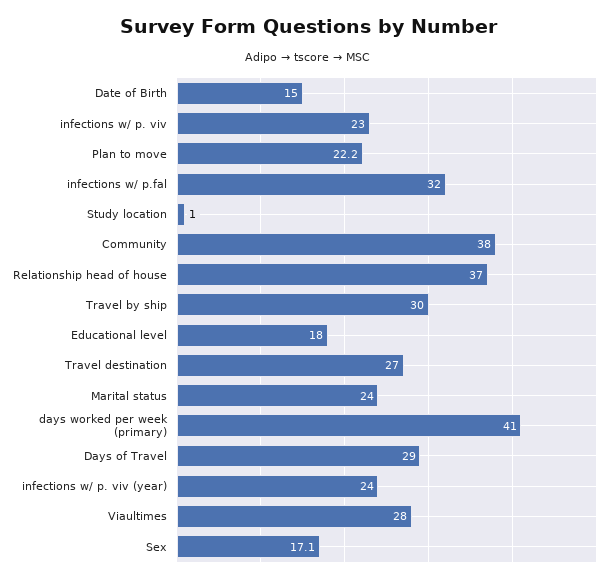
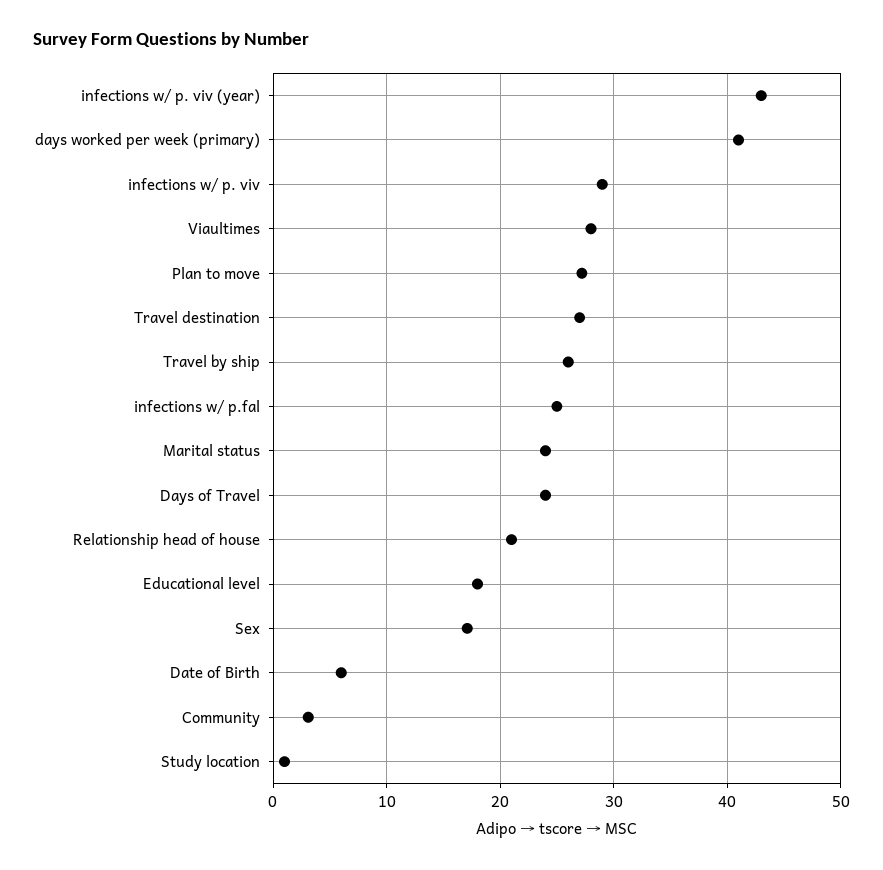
Date of Birth: 15 -> 6
infections w/ p. viv: 23 -> 29
Plan to move: 22.2 -> 27
infections w/ p.fal: 32 -> 25
Community: 38 -> 3
Relationship head of house: 37 -> 21
Travel by ship: 30 -> 26
Days of Travel: 29 -> 24
infections w/ p. viv (year): 24 -> 43

